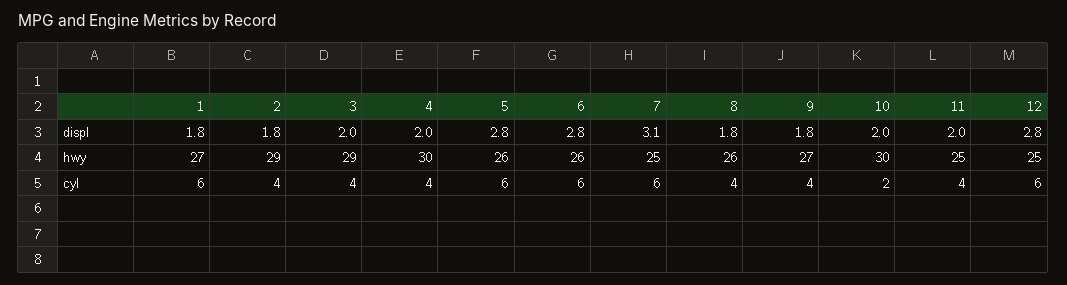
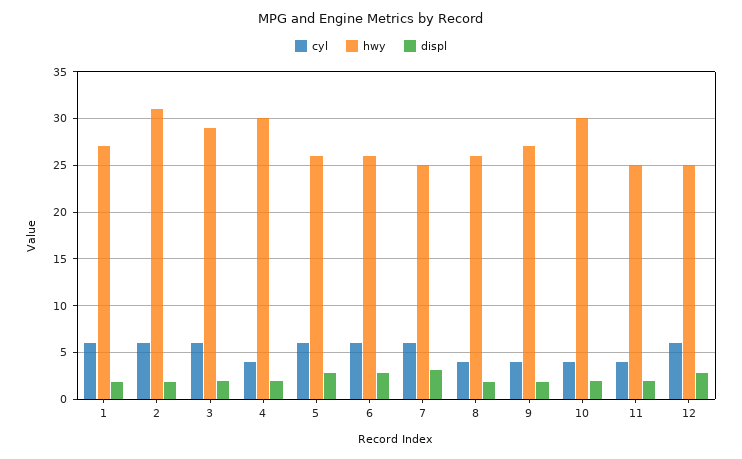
hwy, 2: 29 -> 31
cyl, 2: 4 -> 6
cyl, 3: 4 -> 6
cyl, 10: 2 -> 4

